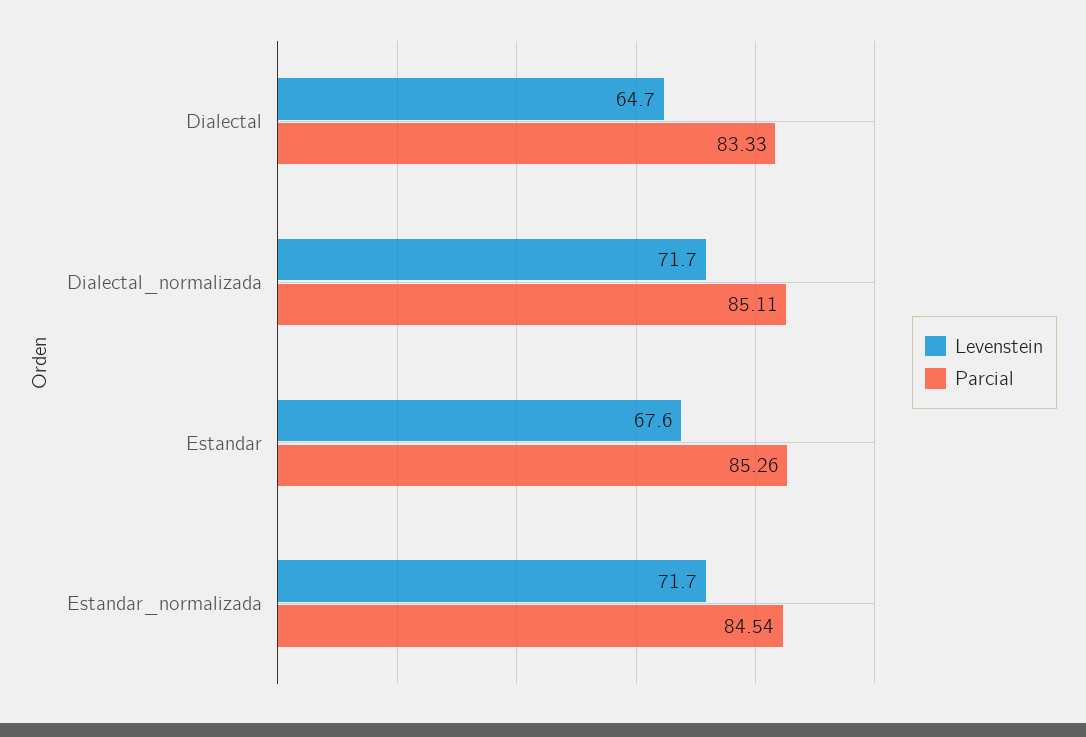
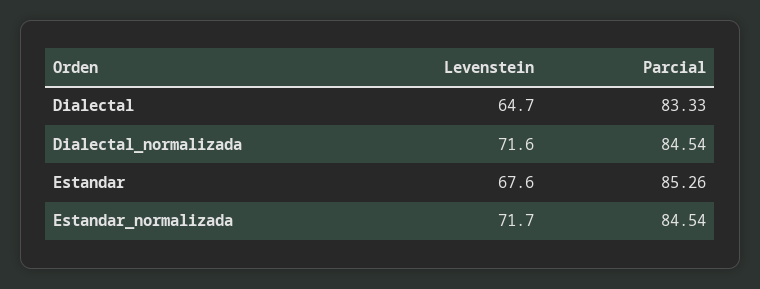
Levenstein, Dialectal_normalizada: 71.7 -> 71.6
Parcial, Dialectal_normalizada: 85.11 -> 84.54

